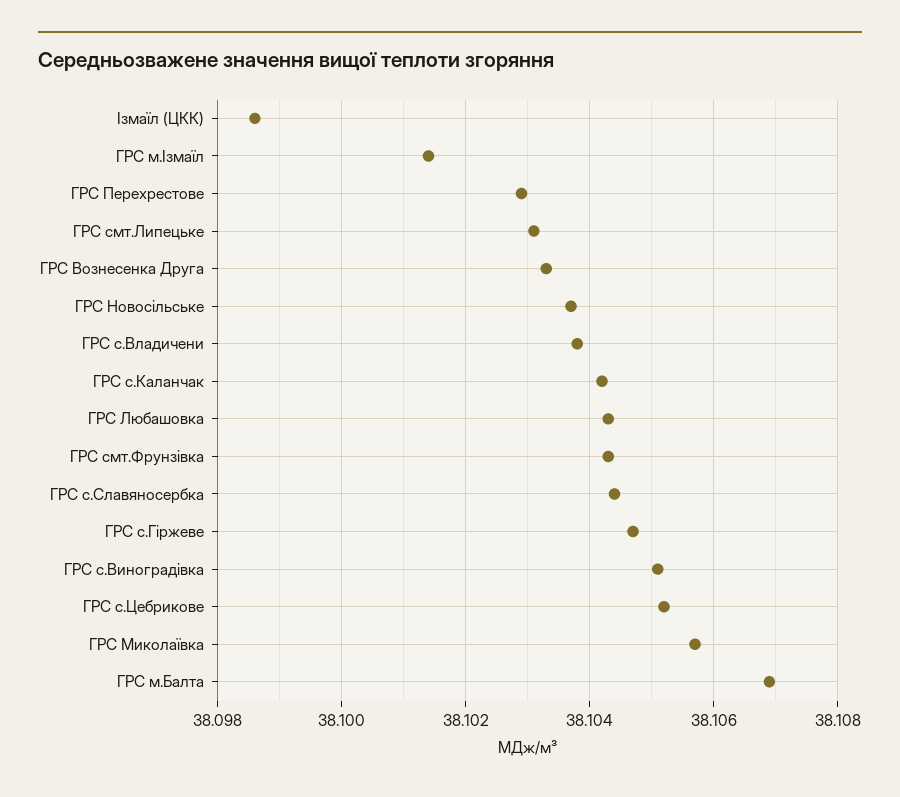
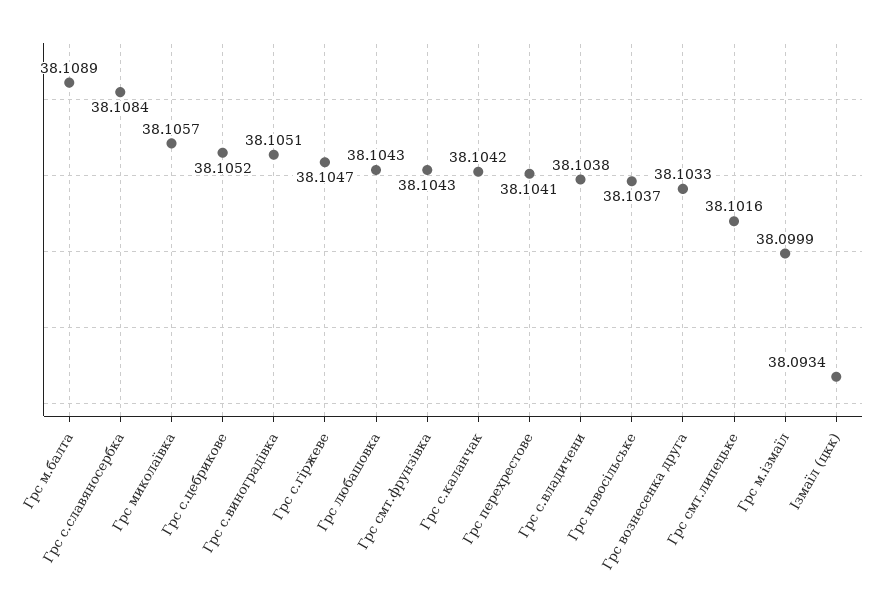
Ізмаїл (ЦКК): 38.0985 -> 38.0934
ГРС м.Ізмаїл: 38.1015 -> 38.0999
ГРС Перехрестове: 38.103 -> 38.1041
ГРС смт.Липецьке: 38.103 -> 38.1016
ГРС с.Славяносербка: 38.1045 -> 38.1084
ГРС м.Балта: 38.107 -> 38.1089

